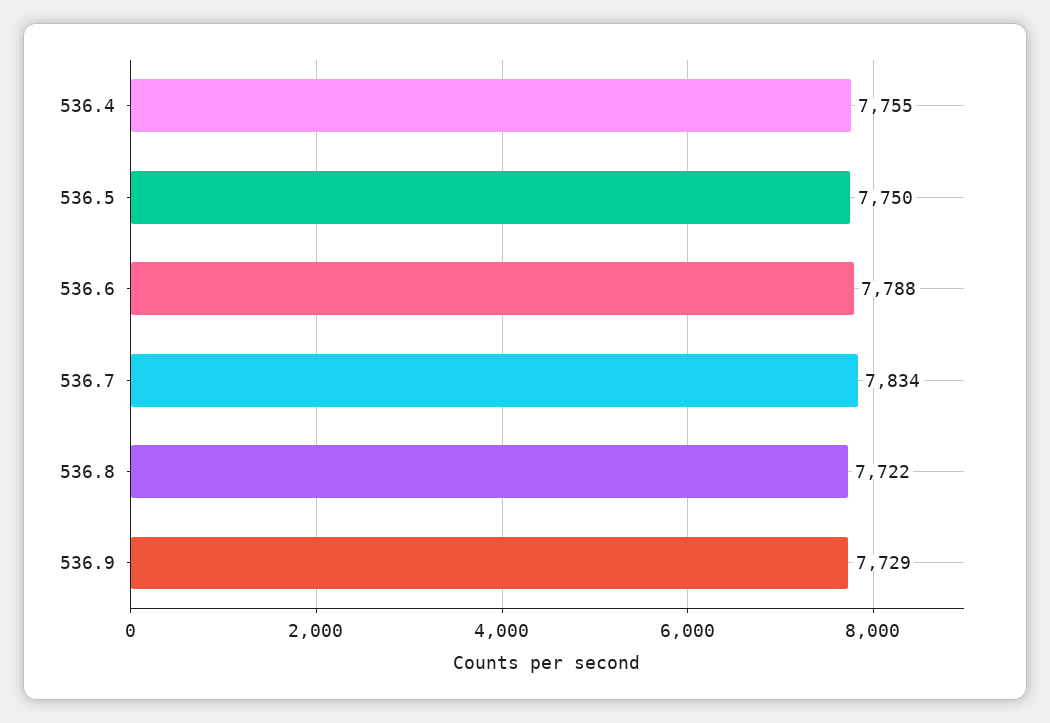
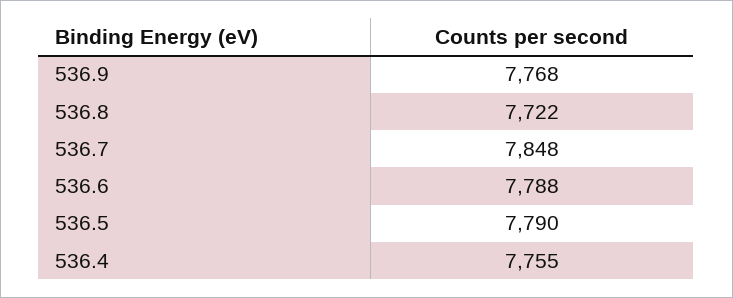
536.5: 7750 -> 7790
536.7: 7834 -> 7848
536.9: 7729 -> 7768

